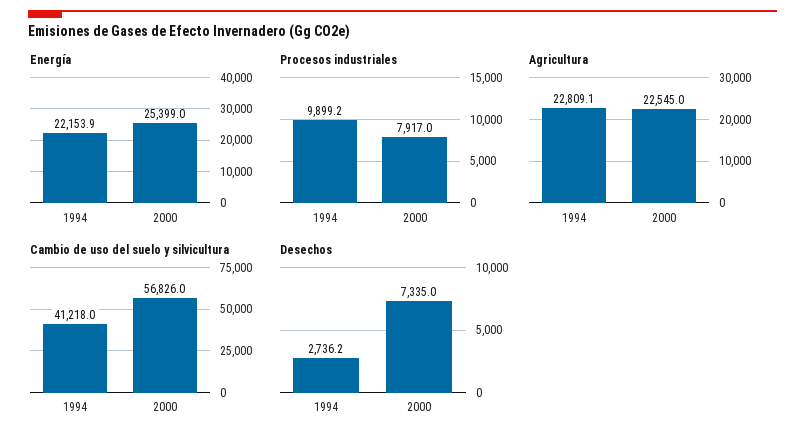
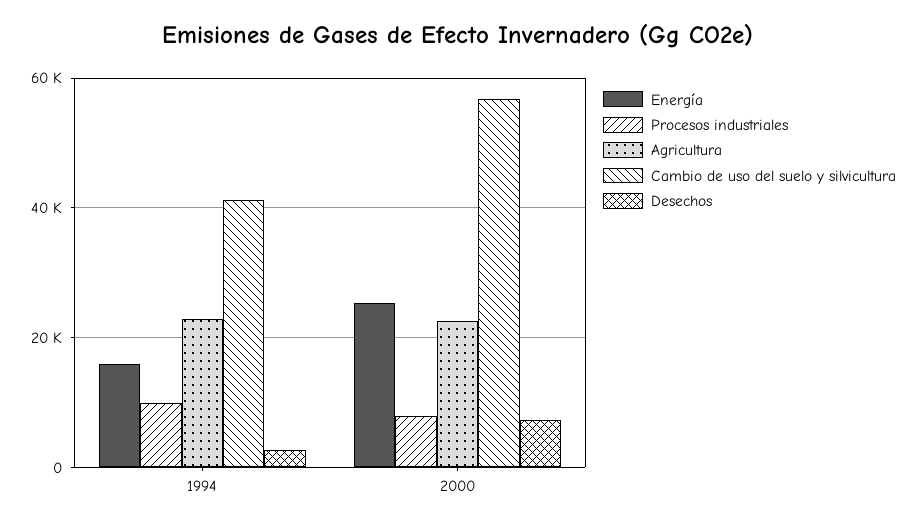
Energía, 1994: 22153.9 -> 16000

